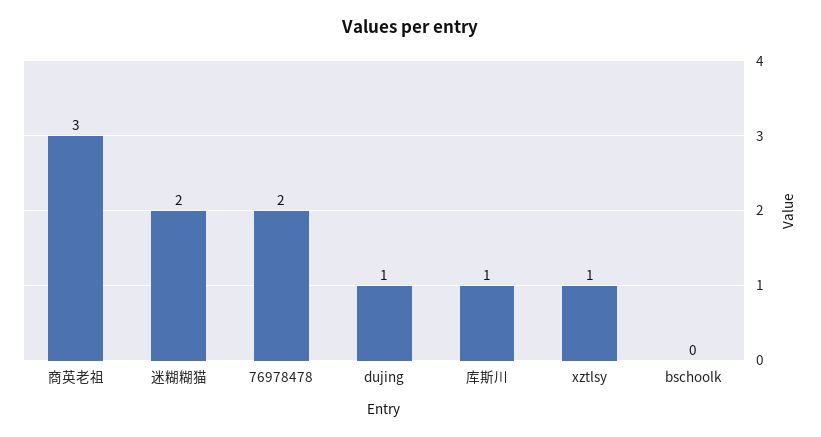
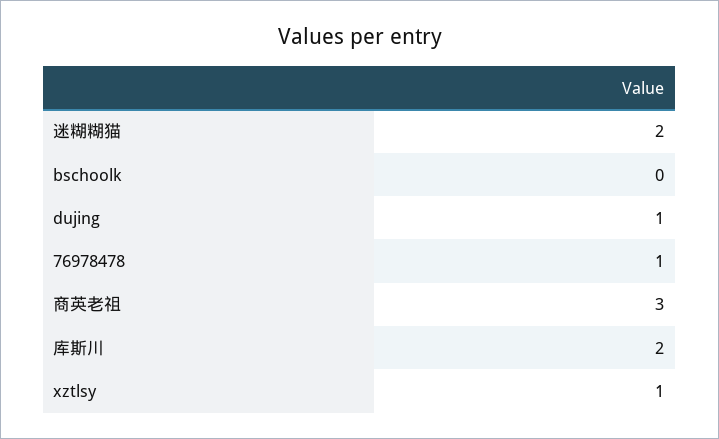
76978478: 2 -> 1
库斯川: 1 -> 2

